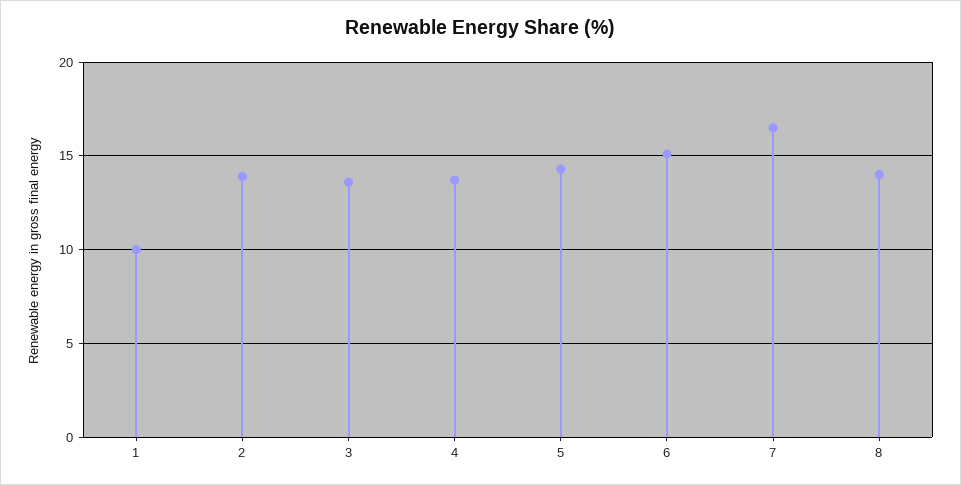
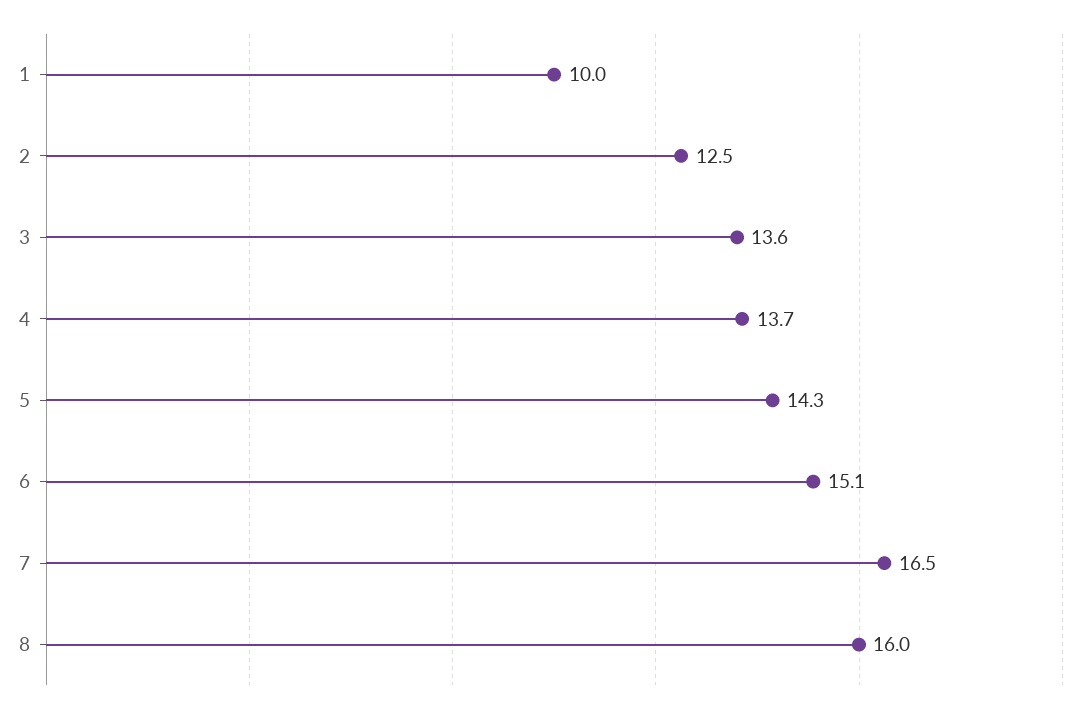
2: 14 -> 12.5
8: 14 -> 16

